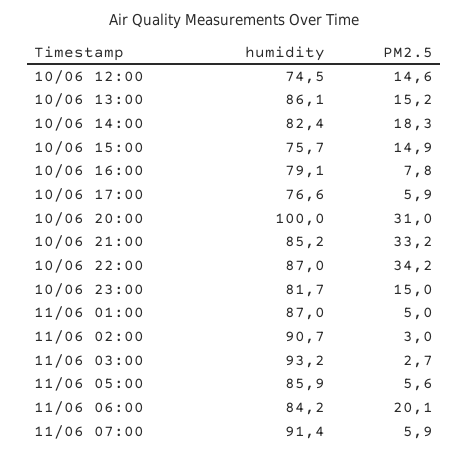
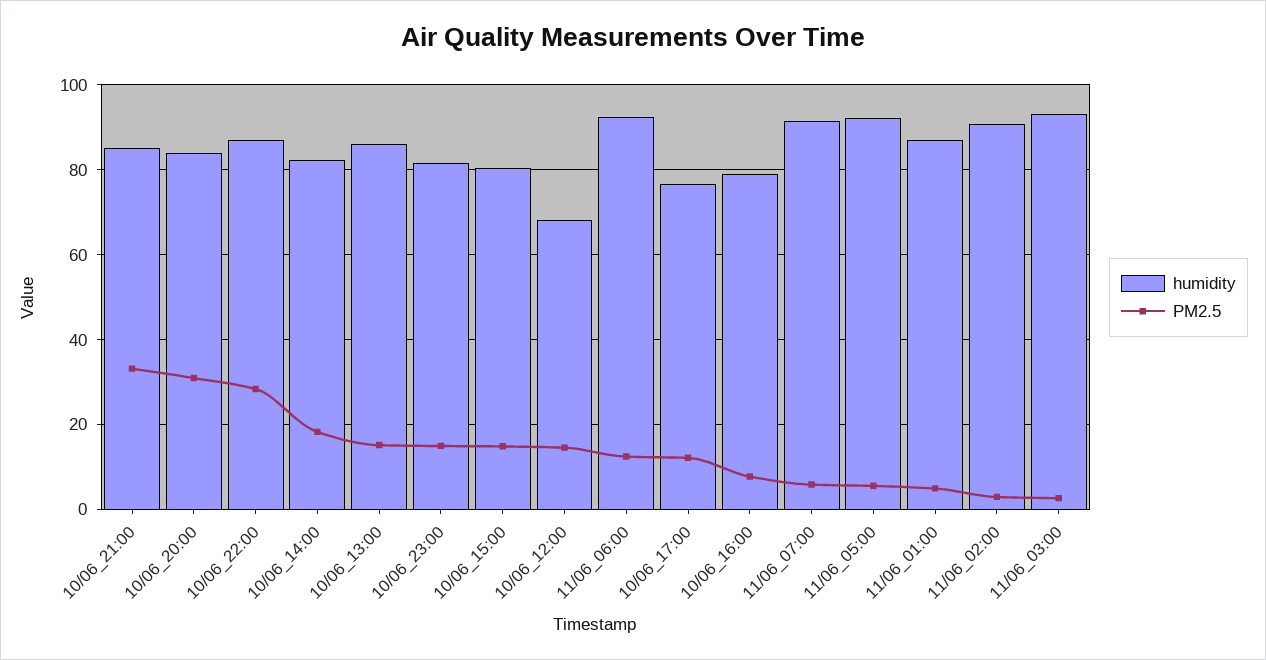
humidity, 10/06 12:00: 74.5 -> 68
humidity, 10/06 15:00: 75.7 -> 80
PM2.5, 10/06 17:00: 5.9 -> 12
humidity, 10/06 20:00: 100 -> 84
PM2.5, 10/06 22:00: 34.2 -> 28
humidity, 11/06 05:00: 85.9 -> 92
humidity, 11/06 06:00: 84.2 -> 92
PM2.5, 11/06 06:00: 20.1 -> 12

